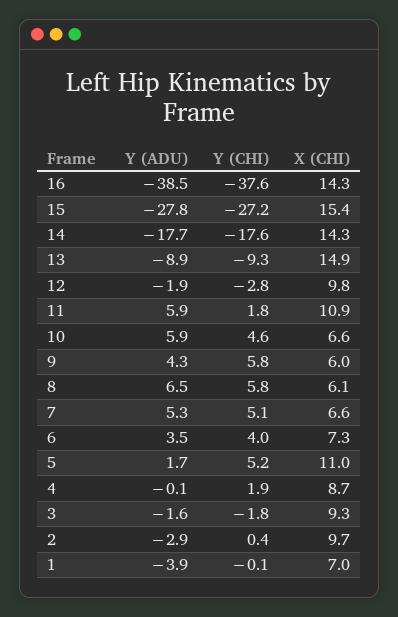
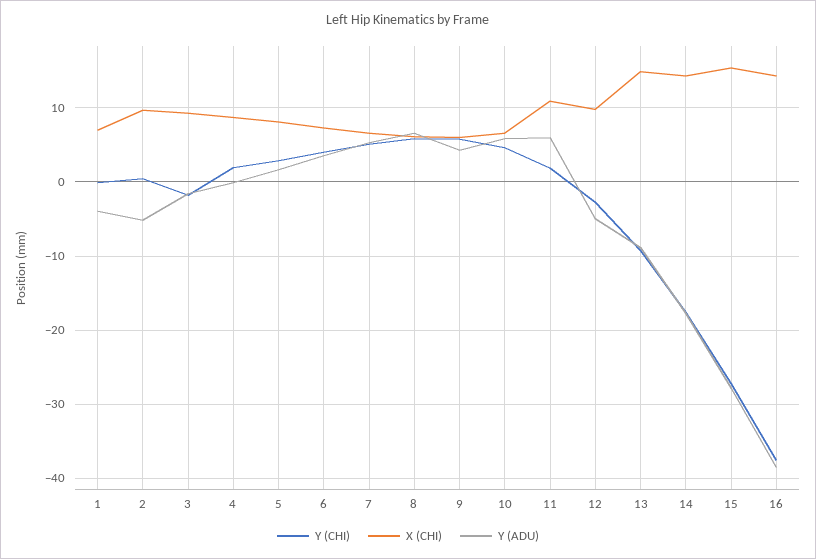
Y (ADU), 12: -1.9 -> -5
Y (CHI), 5: 5.2 -> 3
X (CHI), 5: 11 -> 8
Y (ADU), 2: -2.9 -> -5

